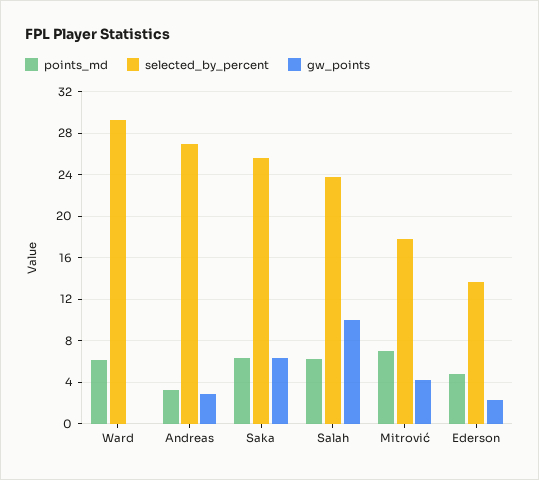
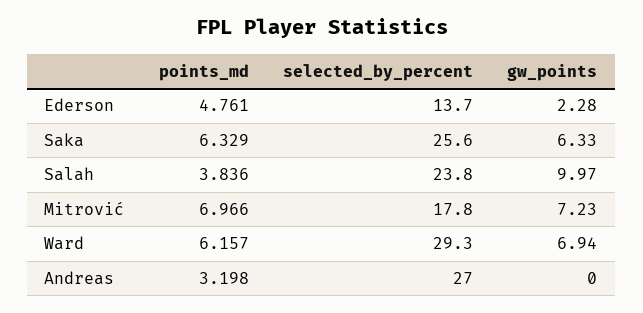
gw_points, Ward: 0 -> 6.94
gw_points, Andreas: 3 -> 0
points_md, Salah: 6 -> 3.836
gw_points, Mitrović: 4 -> 7.23

